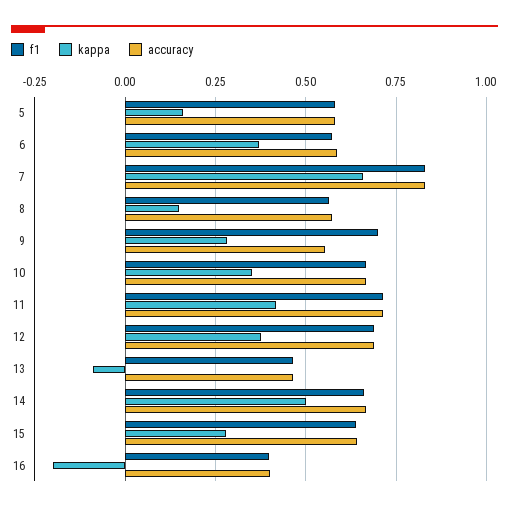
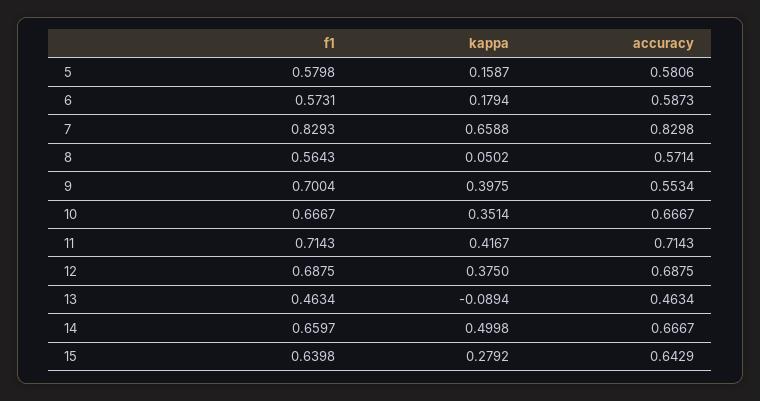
kappa, 6: 0.375 -> 0.1794
kappa, 8: 0.15 -> 0.0502
kappa, 9: 0.275 -> 0.3975
f1, 16: 0.4 -> none
kappa, 16: -0.2 -> none
accuracy, 16: 0.4 -> none

